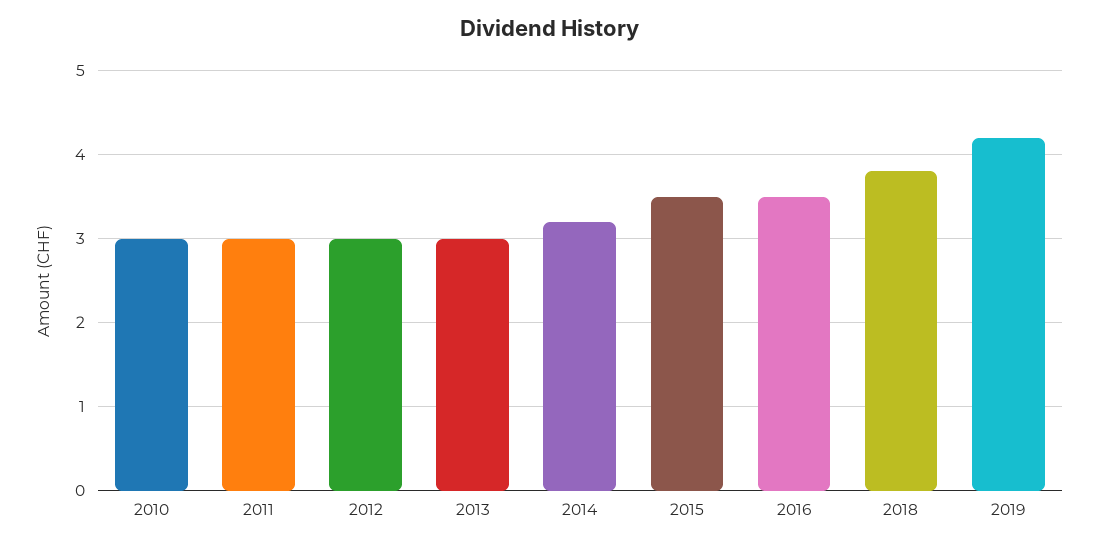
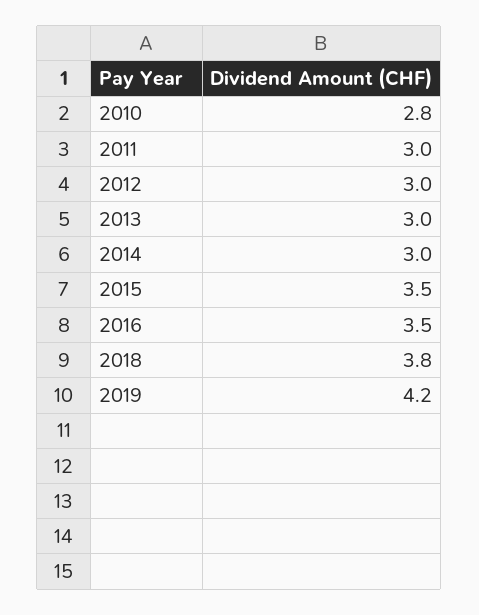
2010: 3 -> 2.8
2014: 3.2 -> 3

